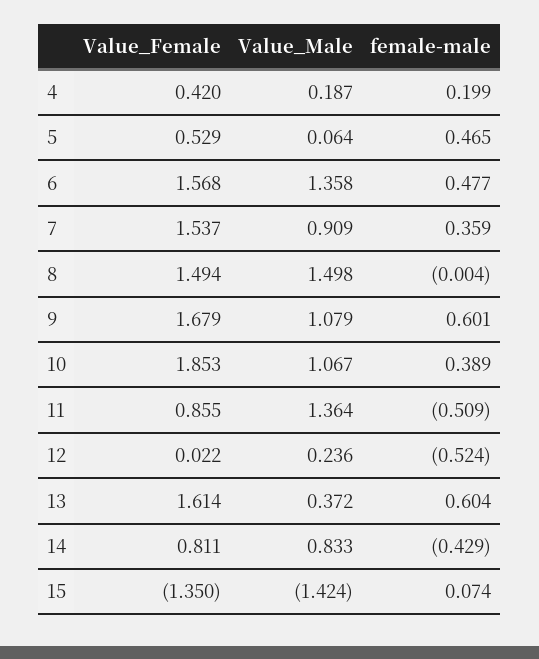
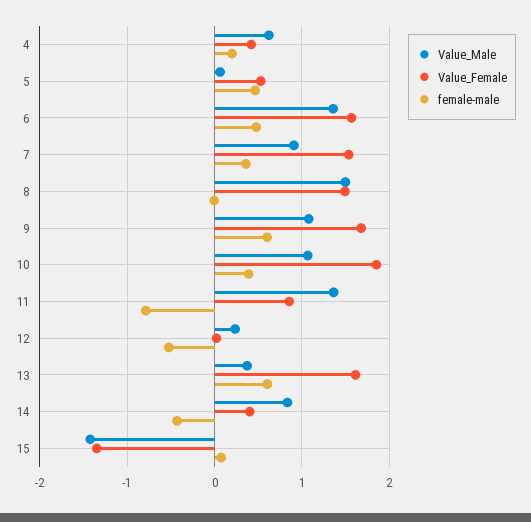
Value_Male, 4: 0.187 -> 0.6
female-male, 11: -0.509 -> -0.8
Value_Female, 14: 0.811 -> 0.4

